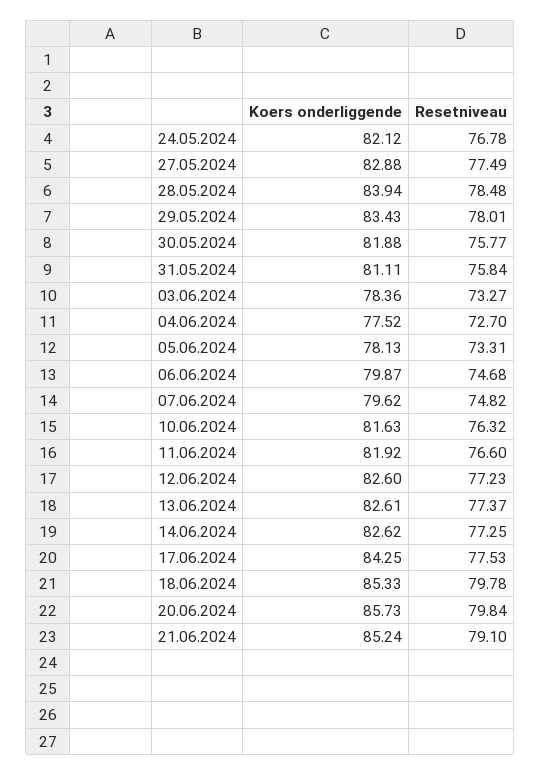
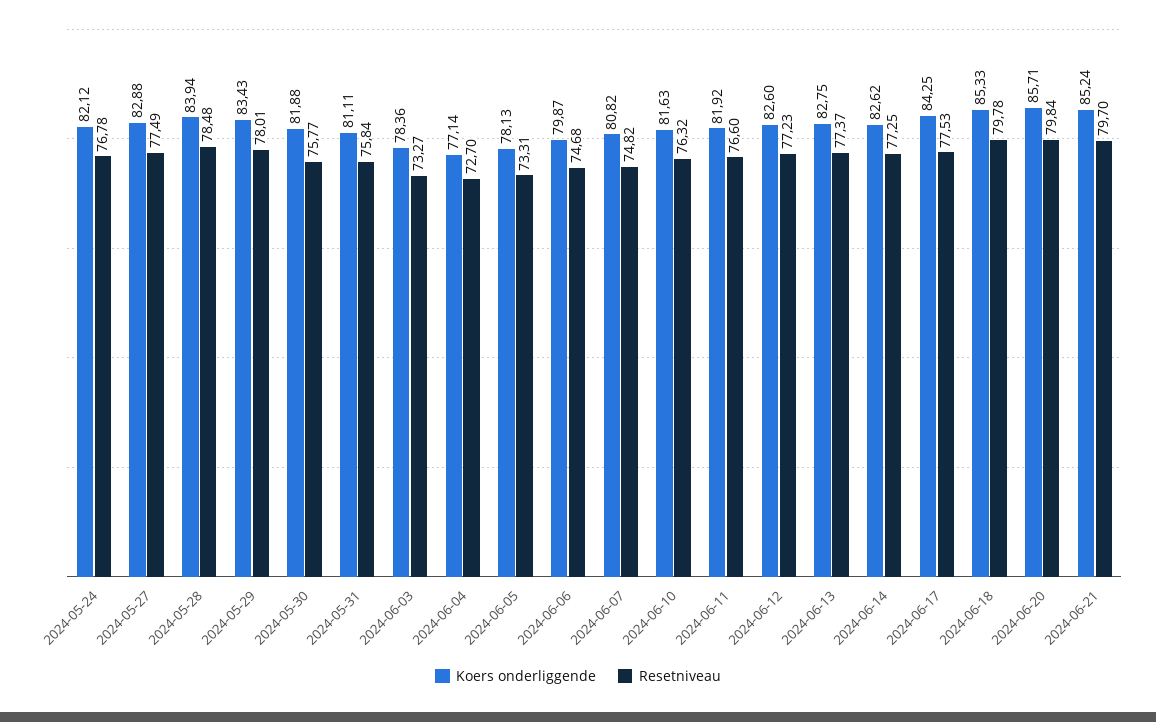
Koers onderliggende, 04.06.2024: 77.52 -> 77.14
Koers onderliggende, 07.06.2024: 79.62 -> 80.82
Koers onderliggende, 13.06.2024: 82.61 -> 82.75
Koers onderliggende, 20.06.2024: 85.73 -> 85.71
Resetniveau, 21.06.2024: 79.1 -> 79.7

